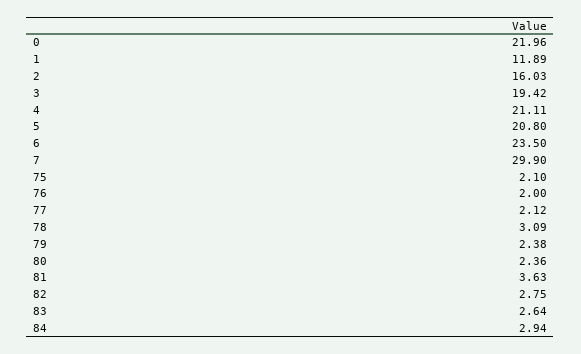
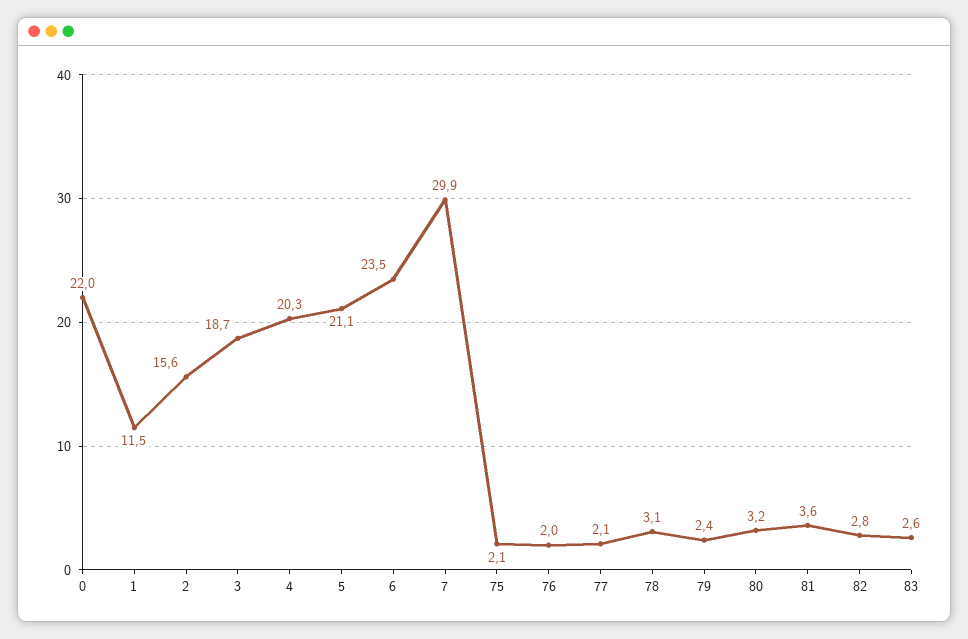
1: 11.89 -> 11.5
2: 16.03 -> 15.6
3: 19.42 -> 18.7
4: 21.11 -> 20.3
5: 20.8 -> 21.1
80: 2.36 -> 3.2
84: 2.94 -> none

